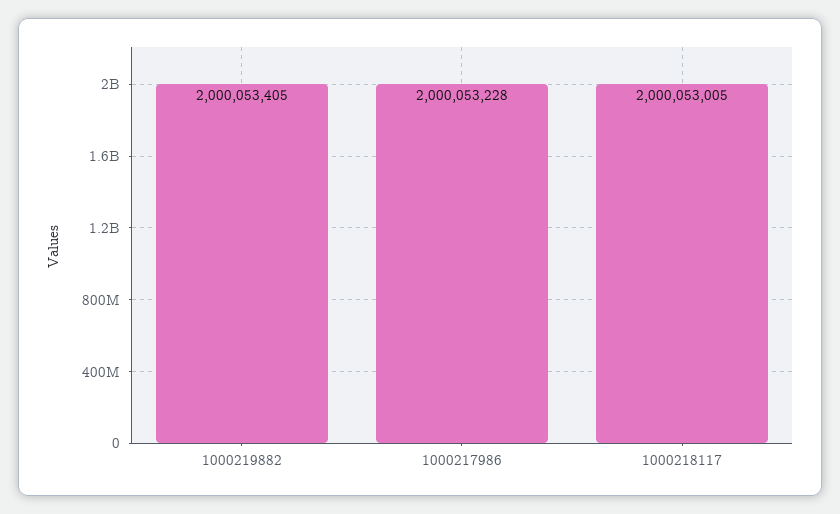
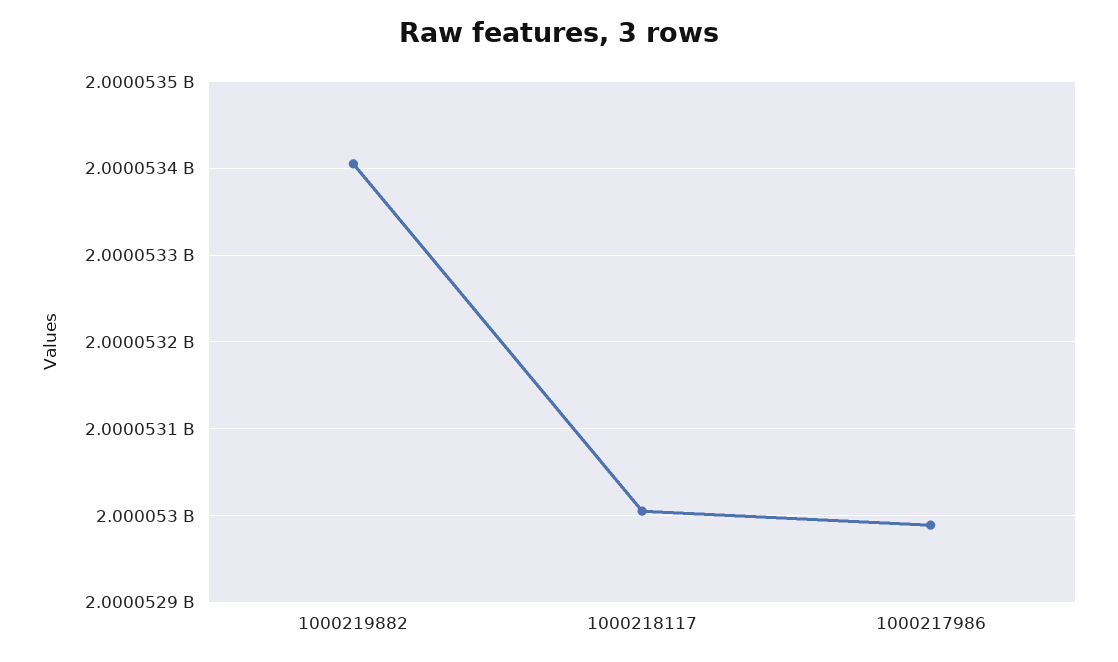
1000217986: 2000053228 -> 2000052990

